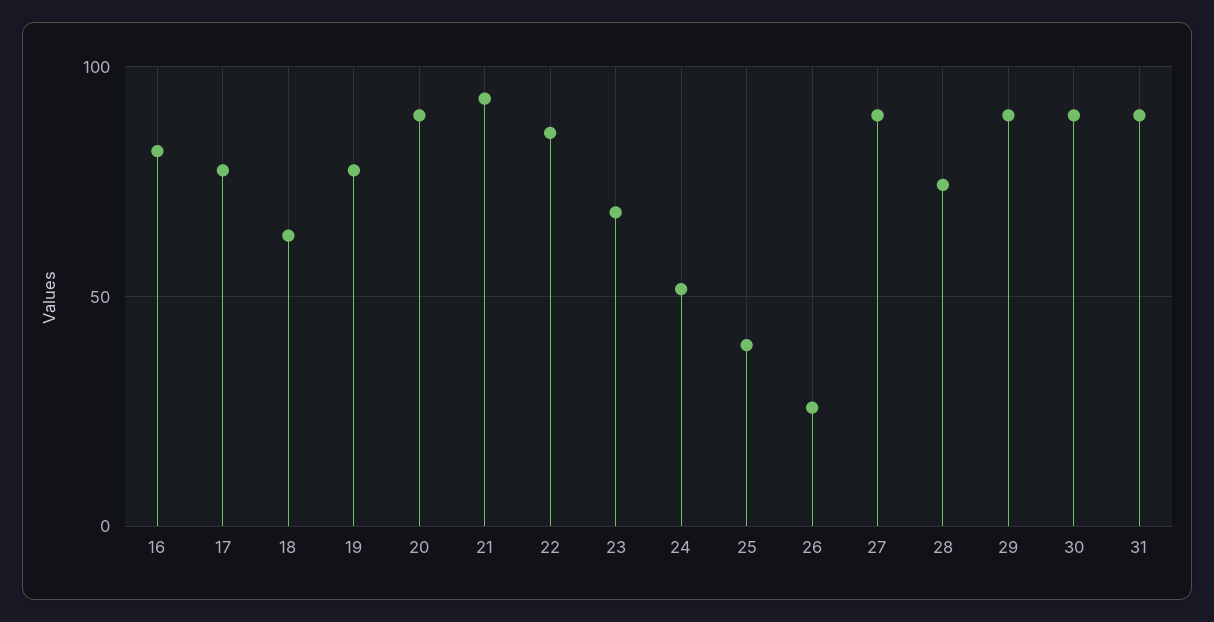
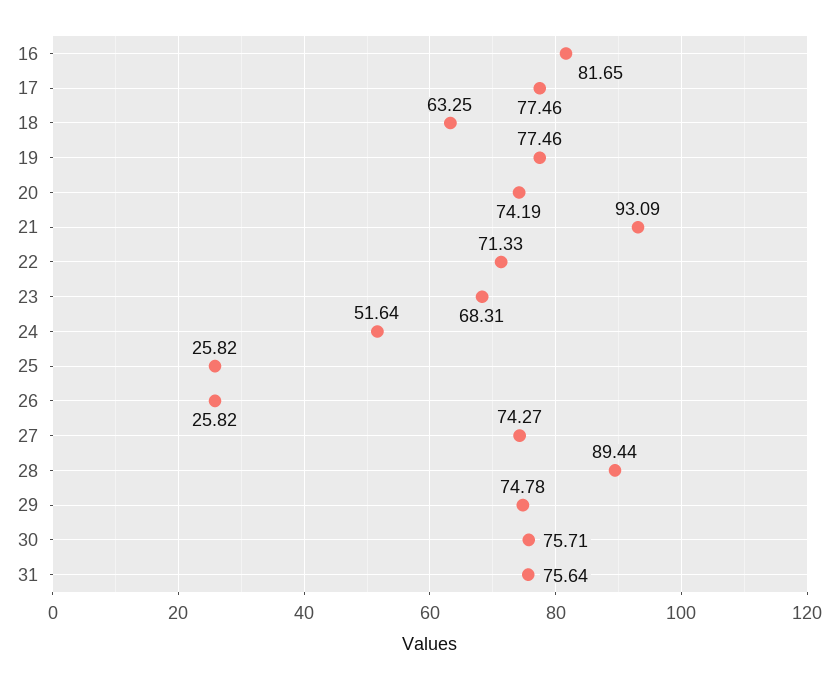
20: 90 -> 74.19
22: 85 -> 71.33
25: 40 -> 25.82
27: 90 -> 74.27
28: 75 -> 89.44
29: 90 -> 74.78
30: 90 -> 75.71
31: 90 -> 75.64

